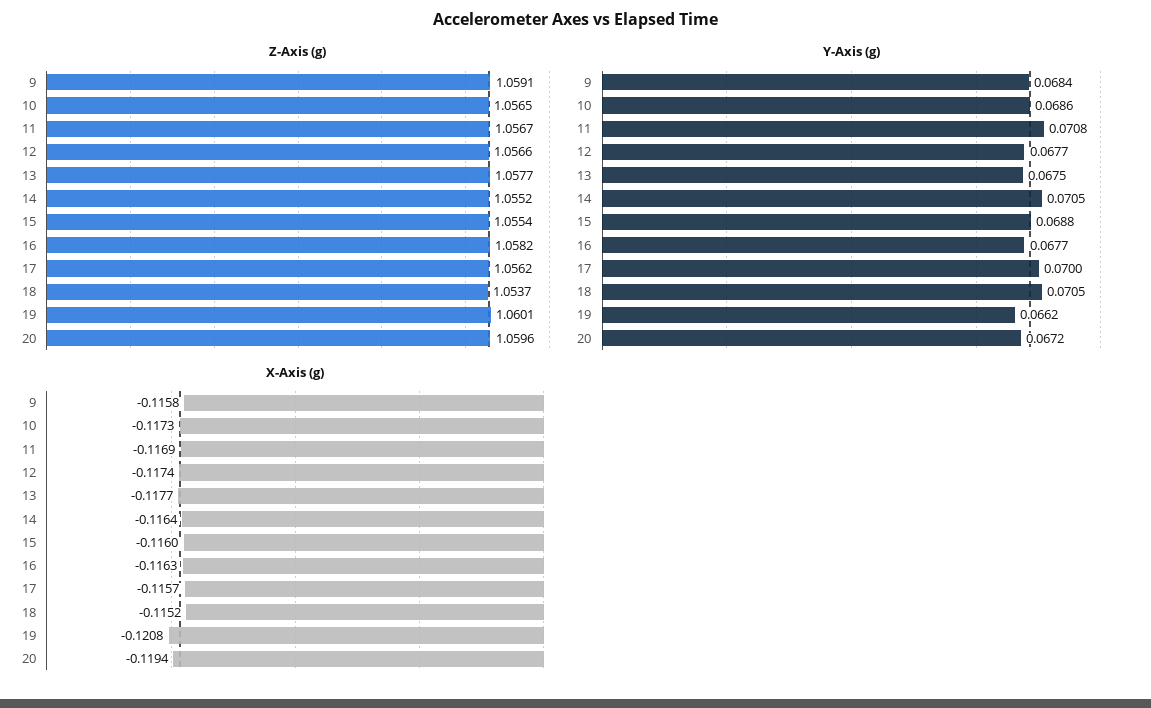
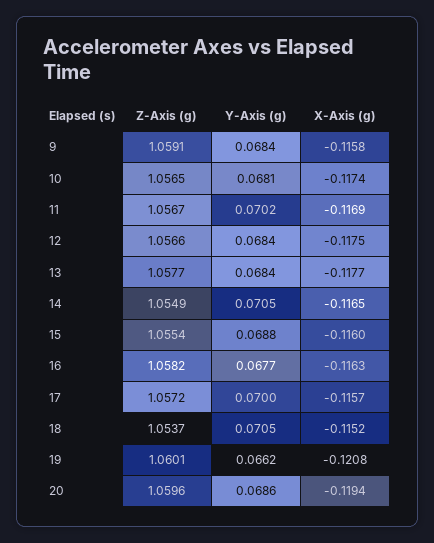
Z-Axis (g), 14: 1.0552 -> 1.0549
Z-Axis (g), 17: 1.0562 -> 1.0572
Y-Axis (g), 10: 0.0686 -> 0.0681
Y-Axis (g), 11: 0.0708 -> 0.0702
Y-Axis (g), 12: 0.0677 -> 0.0684
Y-Axis (g), 13: 0.0675 -> 0.0684
Y-Axis (g), 20: 0.0672 -> 0.0686
X-Axis (g), 10: -0.1173 -> -0.1174
X-Axis (g), 12: -0.1174 -> -0.1175
X-Axis (g), 14: -0.1164 -> -0.1165

